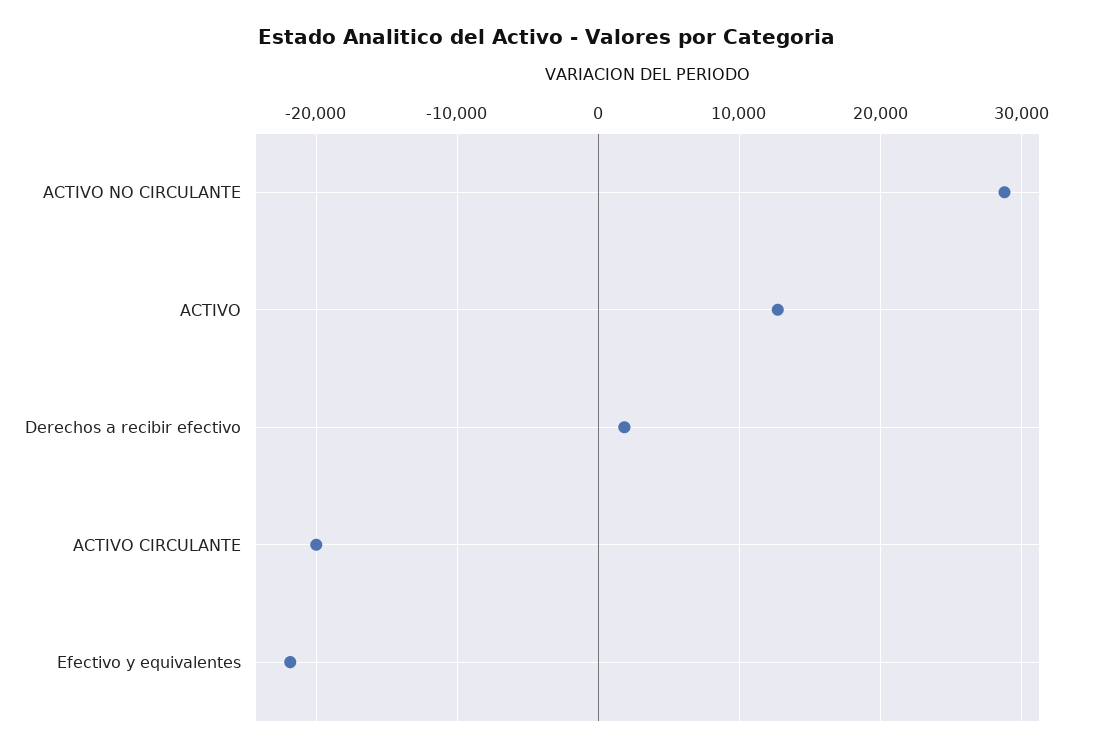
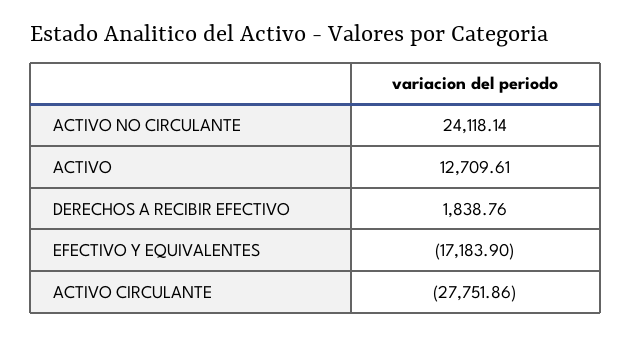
ACTIVO NO CIRCULANTE: 29000 -> 24118.14
ACTIVO CIRCULANTE: -20000 -> -27751.86
Efectivo y equivalentes: -22000 -> -17183.9

